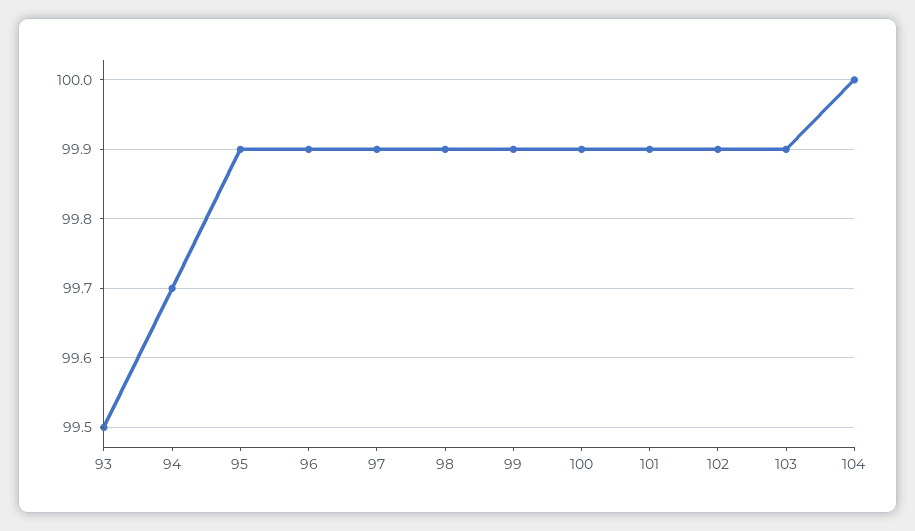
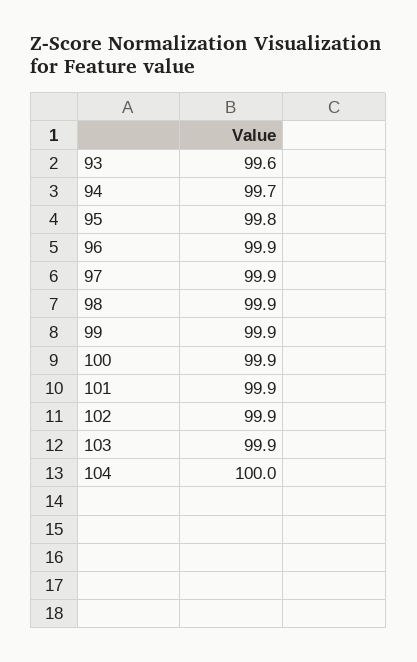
93: 99.5 -> 99.6
95: 99.9 -> 99.8

